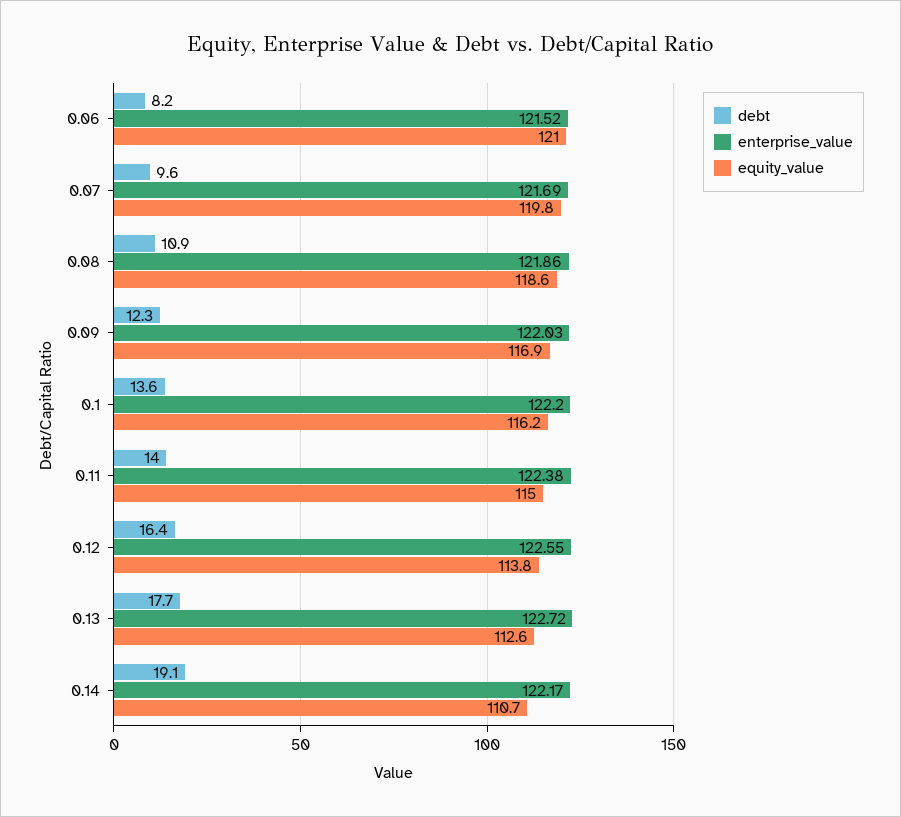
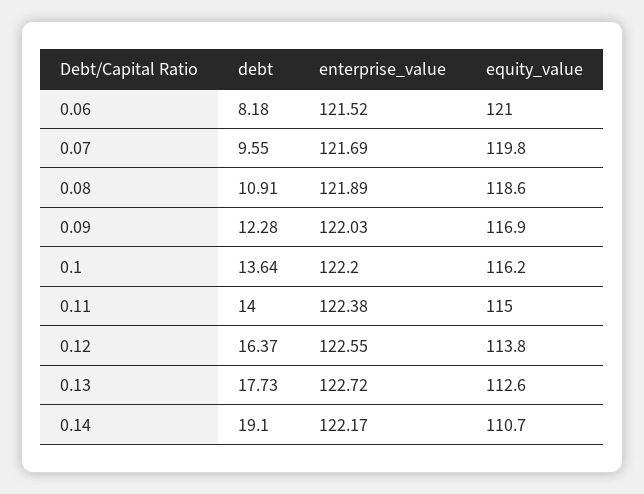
enterprise_value, 0.08: 121.86 -> 121.89

